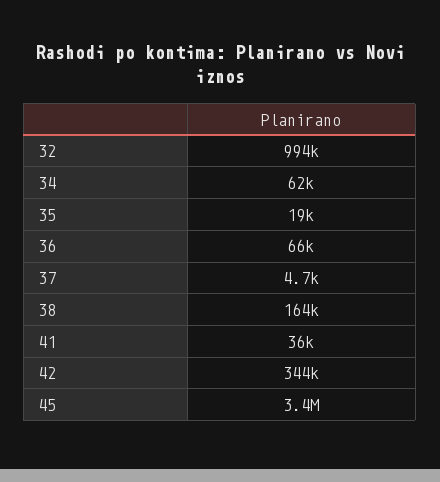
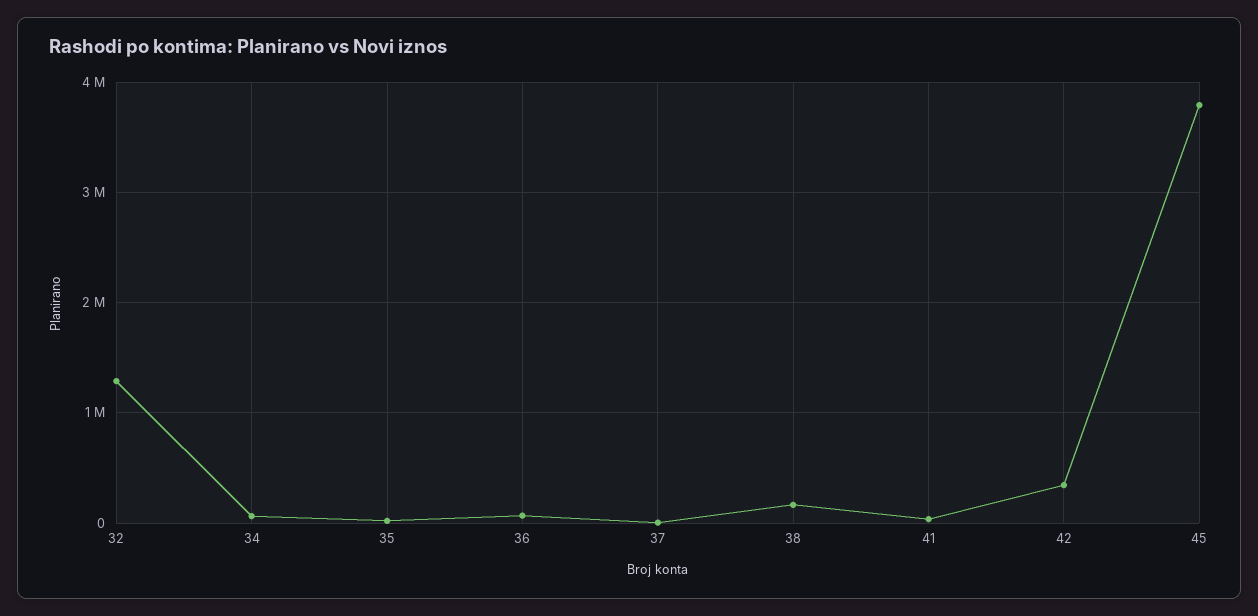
32: 994000 -> 1300000
45: 3400000 -> 3800000

